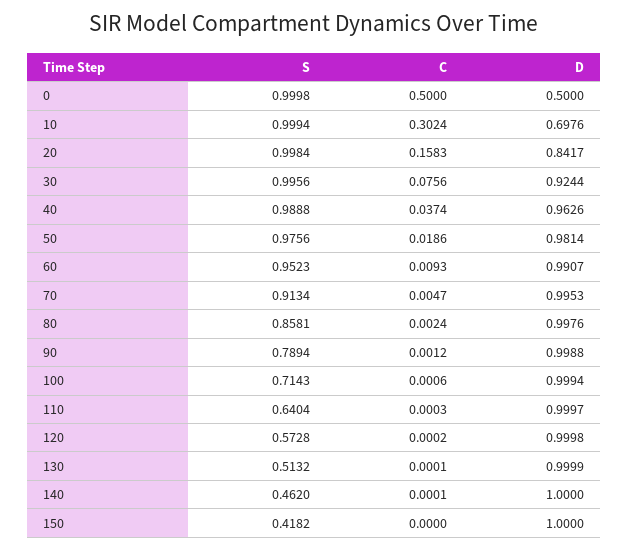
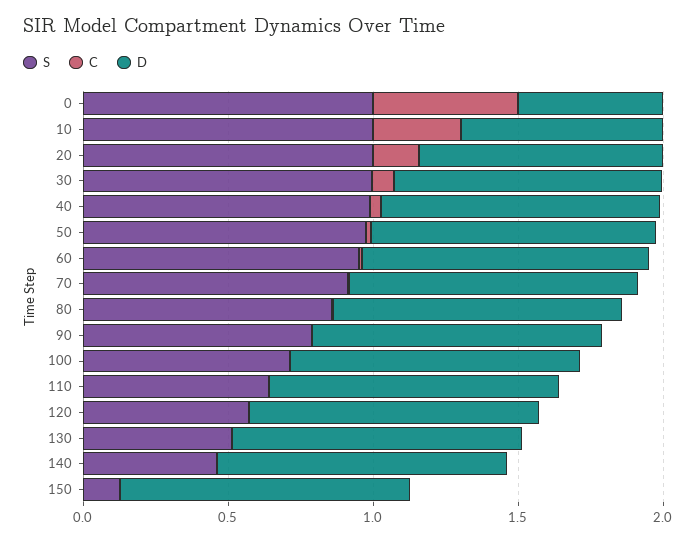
S, 150: 0.4182 -> 0.1

